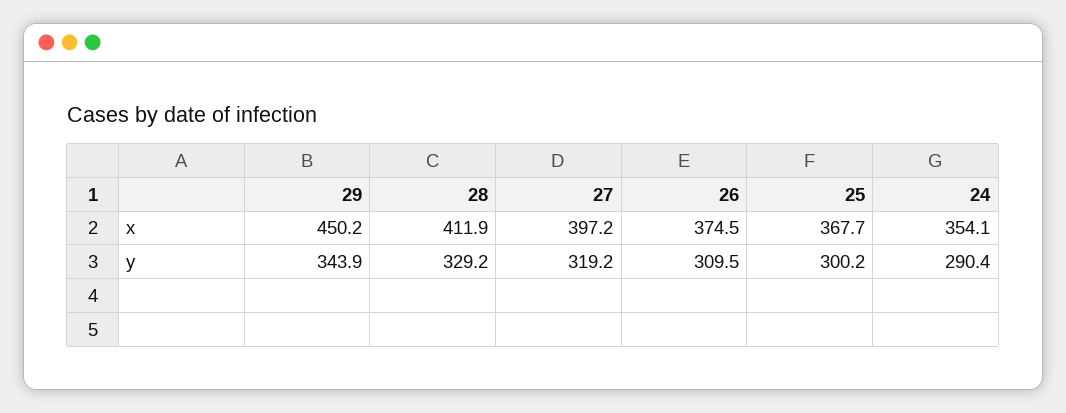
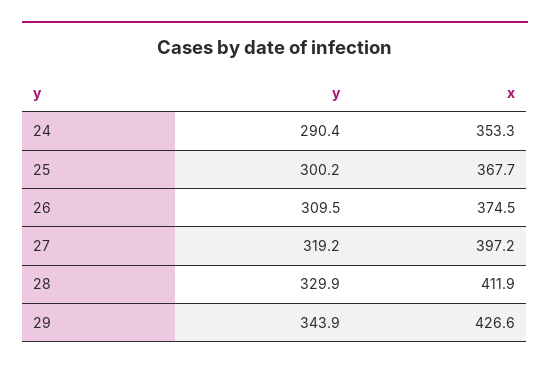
29, x: 450.2 -> 426.6
24, x: 354.1 -> 353.3
28, y: 329.2 -> 329.9

